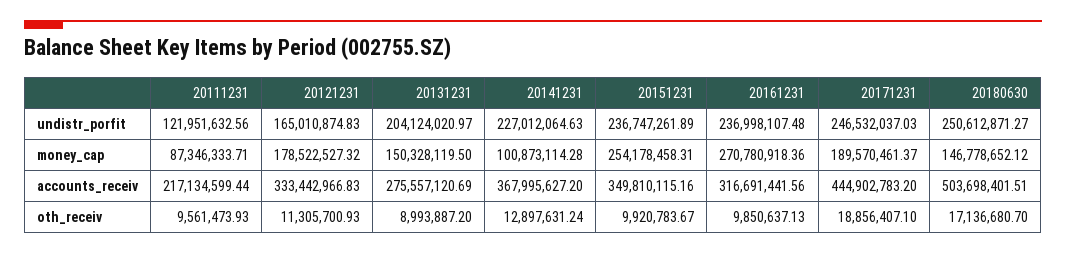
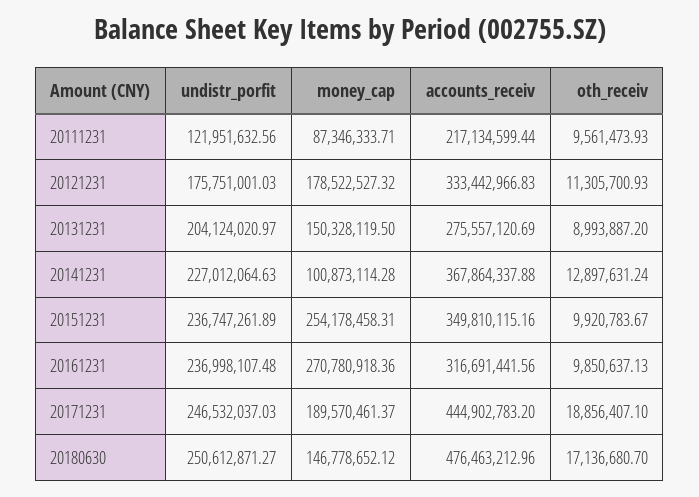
20121231, undistr_porfit: 165010874.83 -> 175751001.03
20141231, accounts_receiv: 367995627.2 -> 367864337.88
20180630, accounts_receiv: 503698401.51 -> 476463212.96

